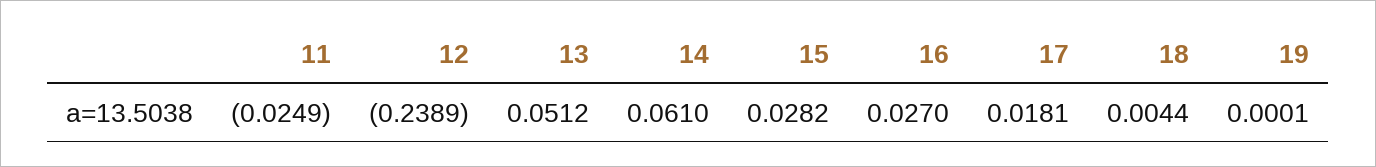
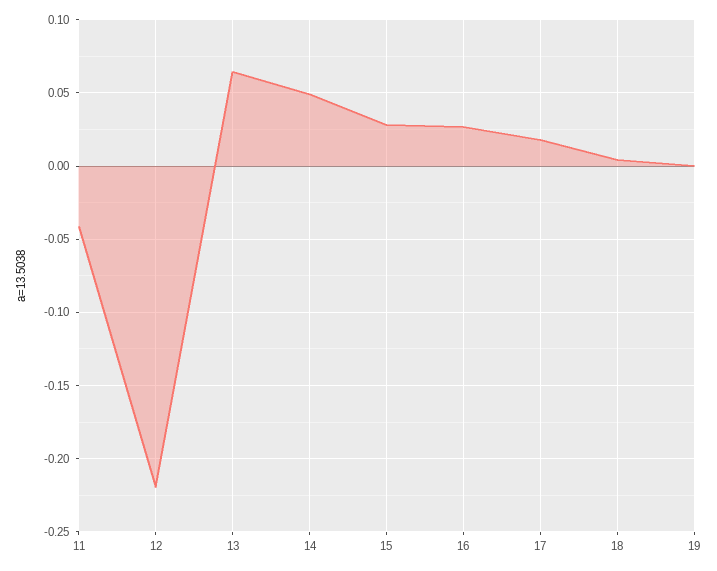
11: -0.0249 -> -0.04
12: -0.2389 -> -0.22
13: 0.0512 -> 0.065
14: 0.061 -> 0.05

